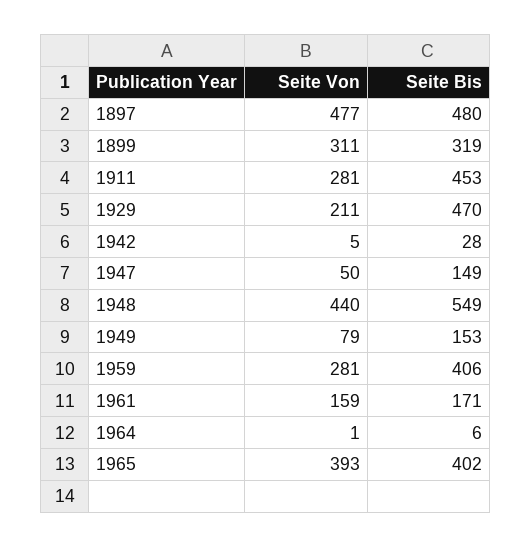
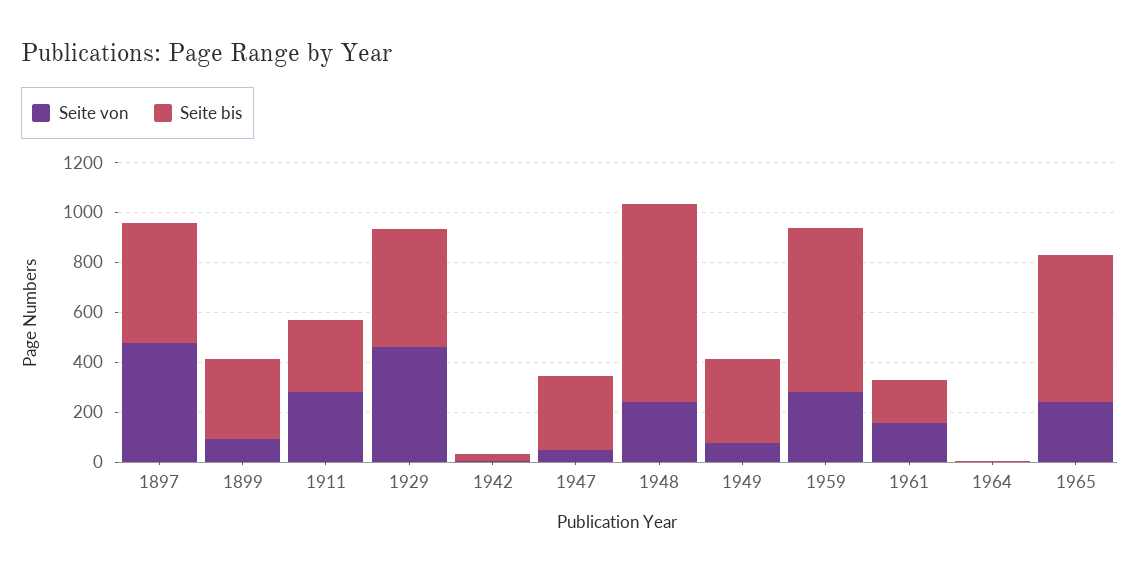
Seite Von, 1899: 311 -> 100
Seite Bis, 1911: 453 -> 300
Seite Von, 1929: 211 -> 450
Seite Bis, 1947: 149 -> 300
Seite Von, 1948: 440 -> 250
Seite Bis, 1948: 549 -> 800
Seite Bis, 1949: 153 -> 350
Seite Bis, 1959: 406 -> 650
Seite Von, 1965: 393 -> 250
Seite Bis, 1965: 402 -> 600

